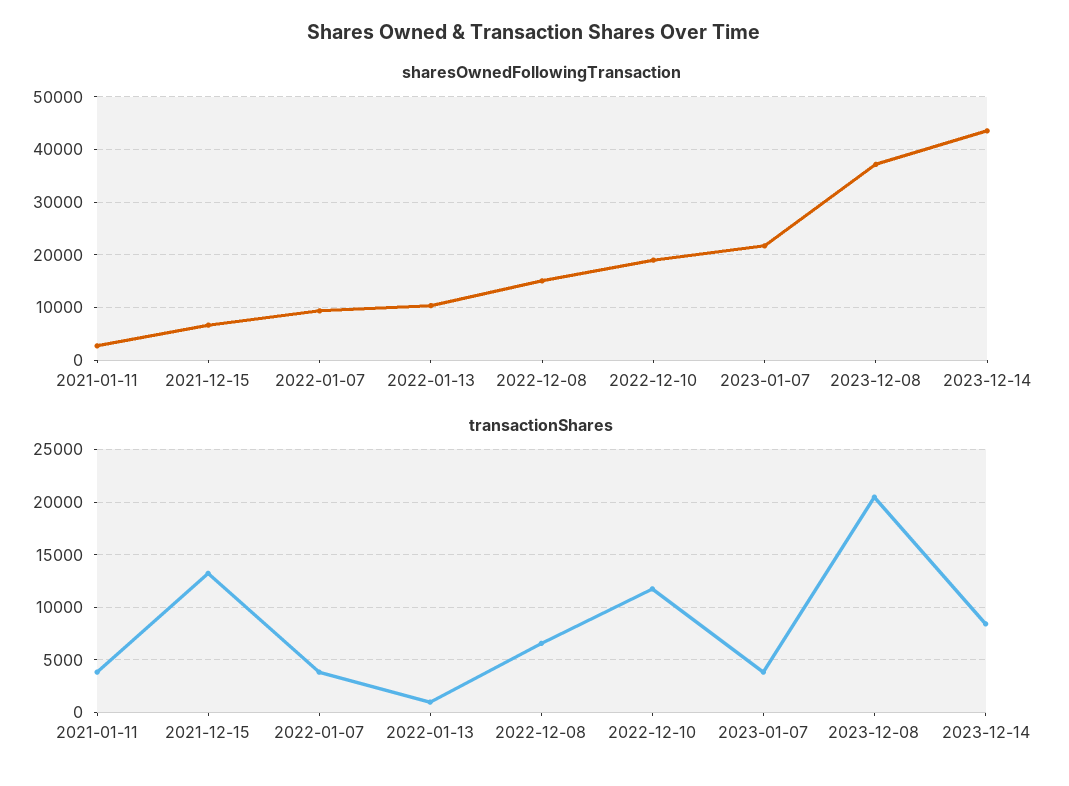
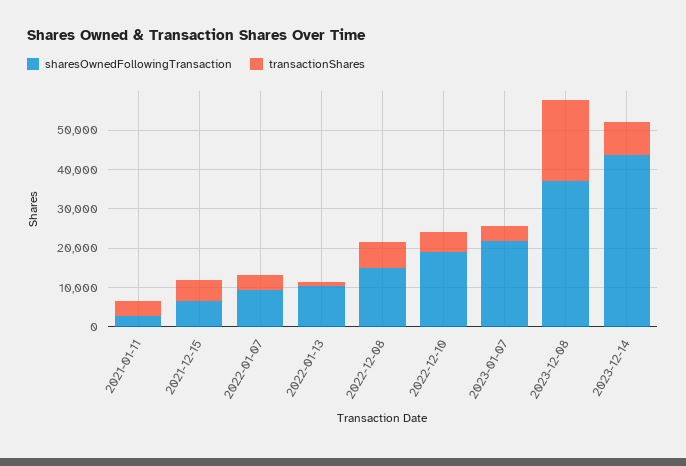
transactionShares, 2021-12-15: 13000 -> 5000
transactionShares, 2022-12-10: 12000 -> 5000

